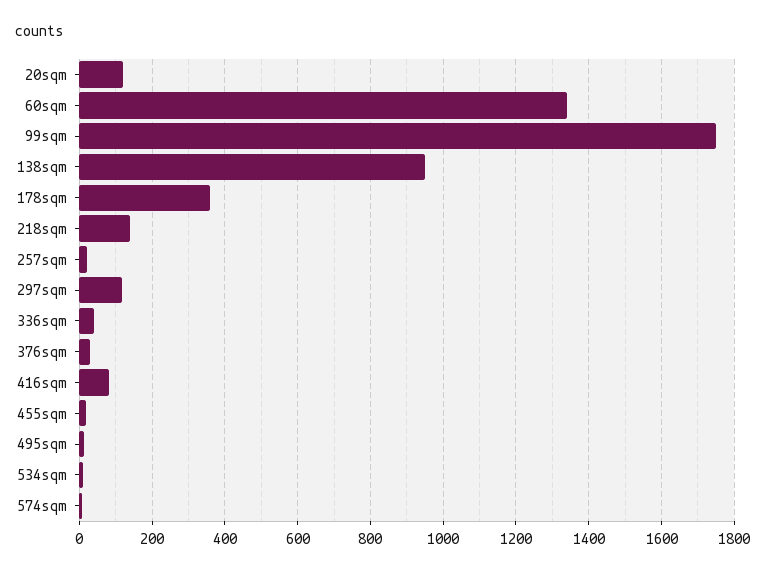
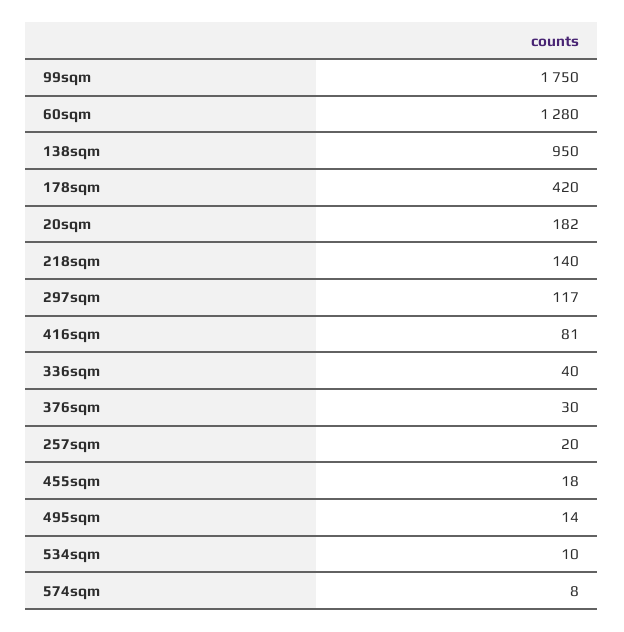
20sqm: 120 -> 182
60sqm: 1340 -> 1280
178sqm: 360 -> 420

